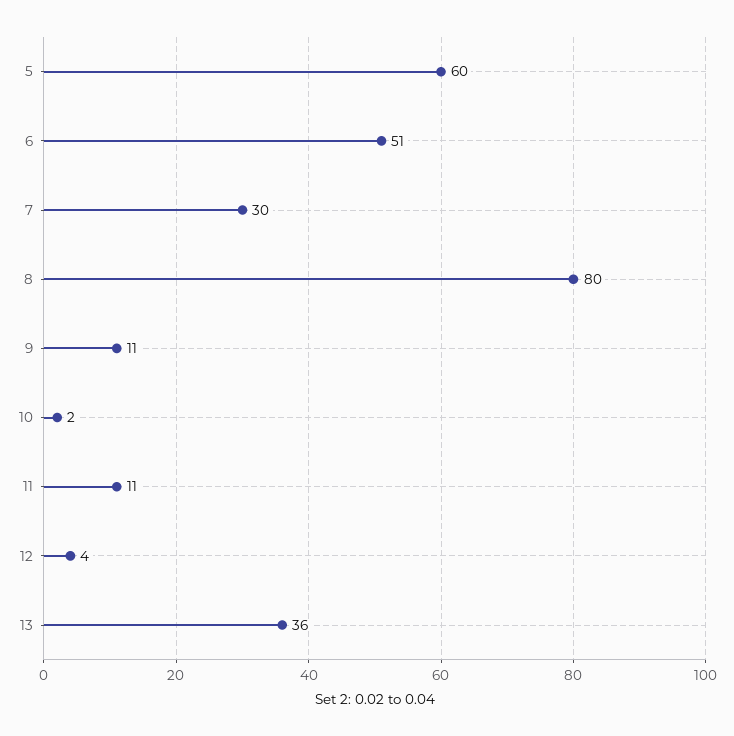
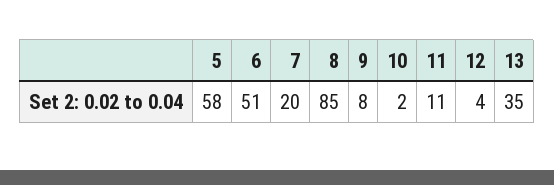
5: 60 -> 58
7: 30 -> 20
8: 80 -> 85
9: 11 -> 8
13: 36 -> 35

